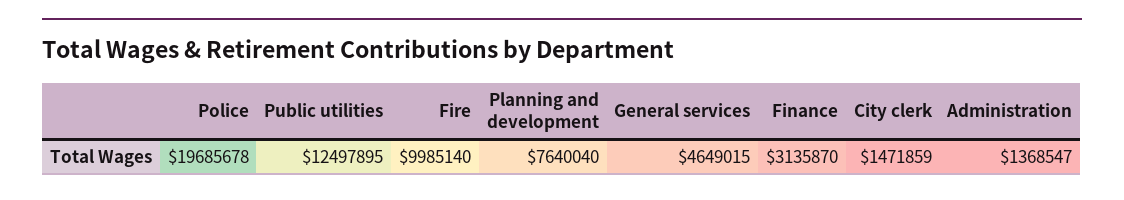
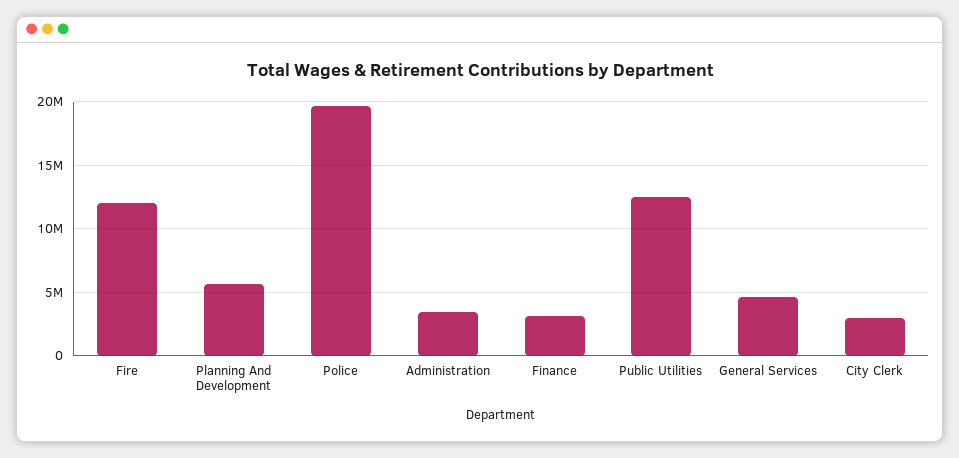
Fire: 9985140 -> 12000000
Planning and development: 7640040 -> 5500000
City clerk: 1471859 -> 3000000
Administration: 1368547 -> 3500000

